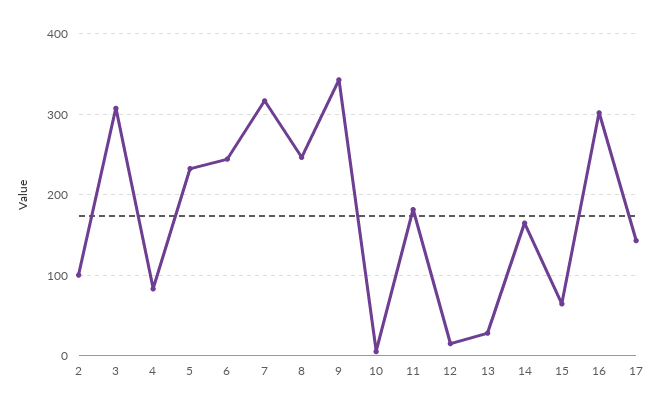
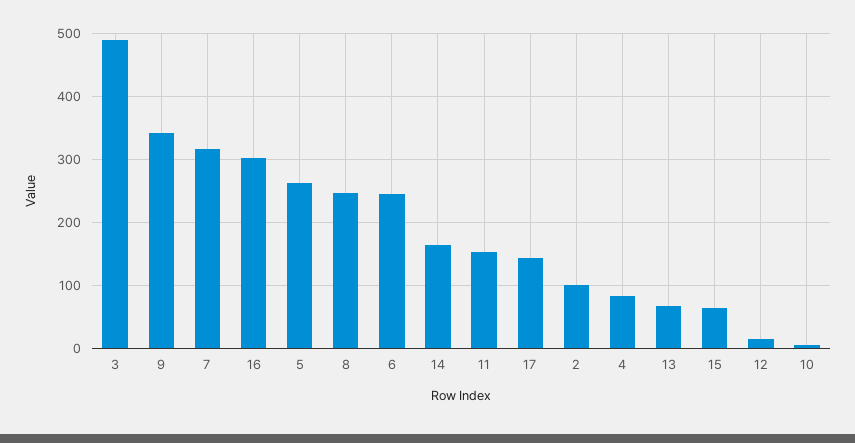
3: 310 -> 490
5: 230 -> 260
11: 180 -> 150
13: 30 -> 70

